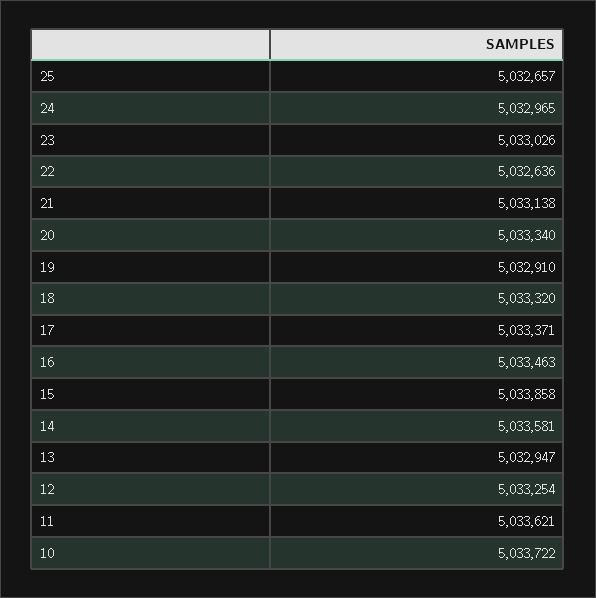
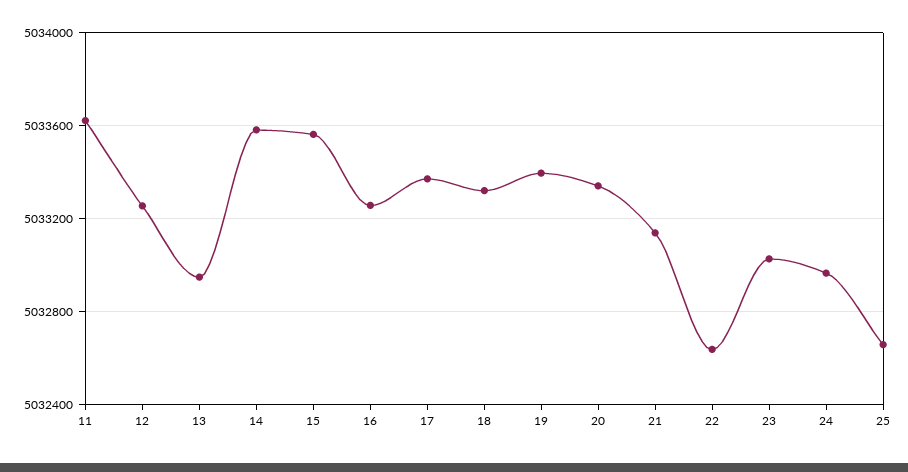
19: 5032910 -> 5033400
16: 5033463 -> 5033250
15: 5033858 -> 5033550
10: 5033722 -> none

